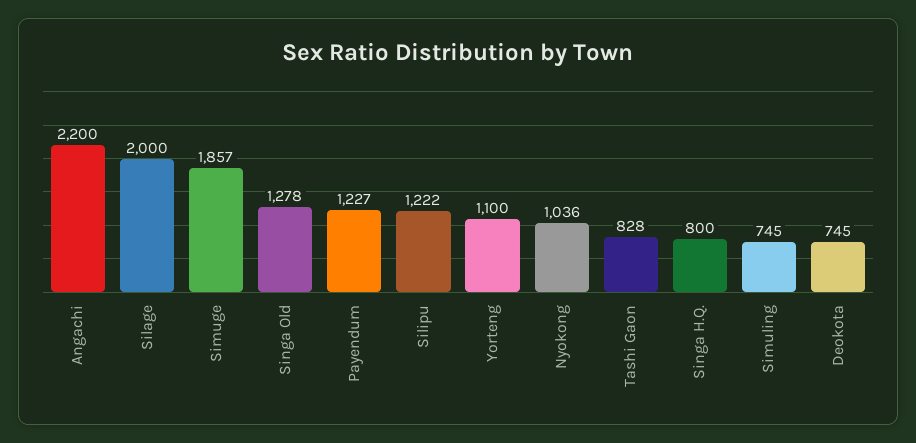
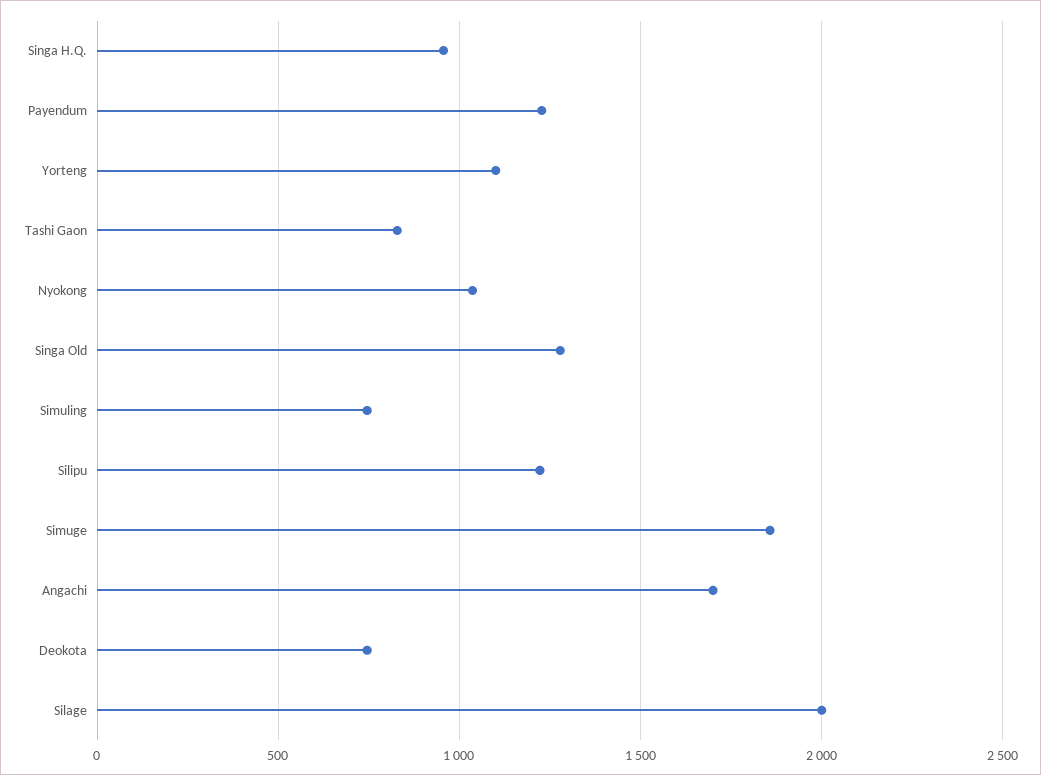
Angachi: 2200 -> 1700
Singa H.Q.: 800 -> 950

